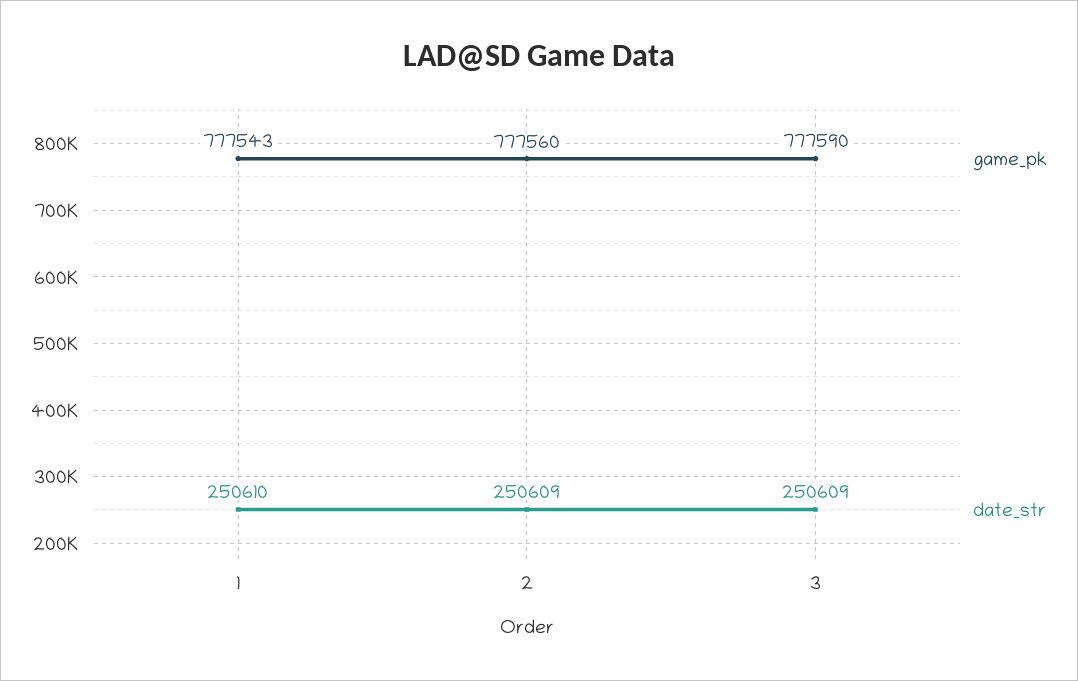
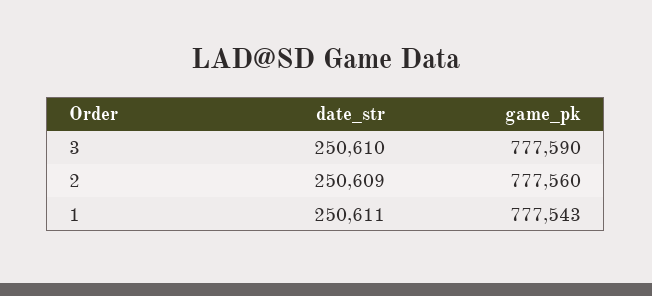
date_str, 1: 250610 -> 250611
date_str, 3: 250609 -> 250610

